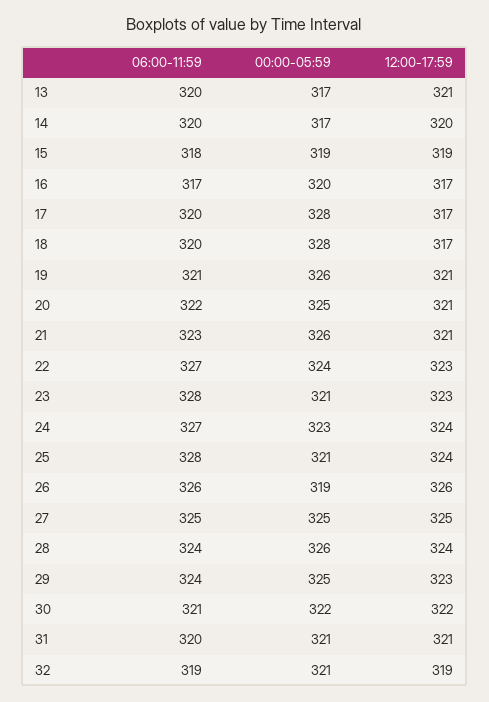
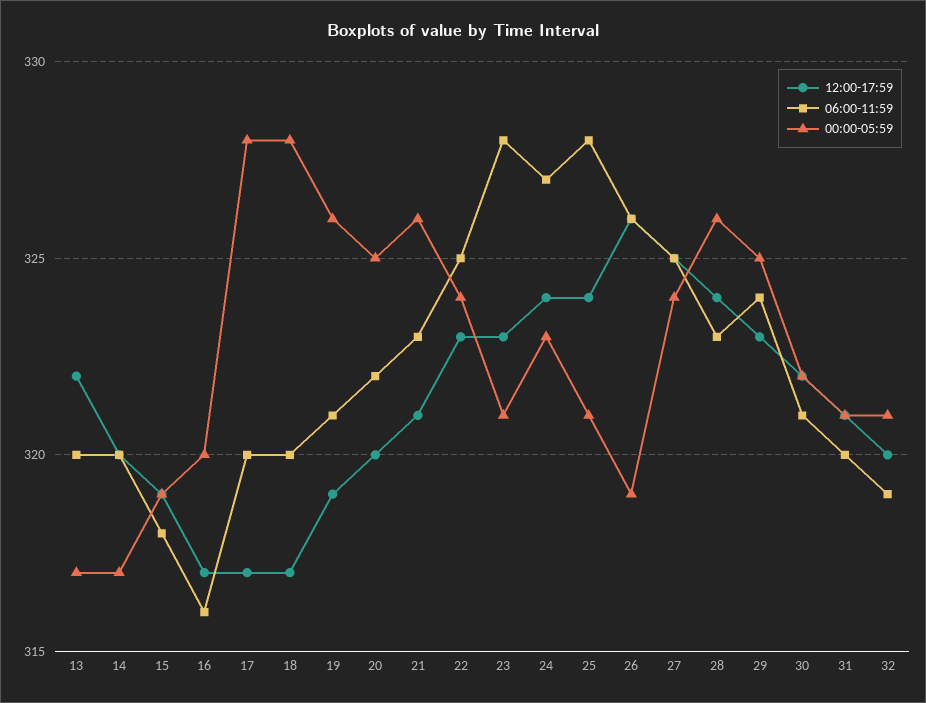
12:00-17:59, 13: 321 -> 322
06:00-11:59, 16: 317 -> 316
12:00-17:59, 19: 321 -> 319
12:00-17:59, 20: 321 -> 320
06:00-11:59, 22: 327 -> 325
00:00-05:59, 27: 325 -> 324
06:00-11:59, 28: 324 -> 323
12:00-17:59, 32: 319 -> 320

